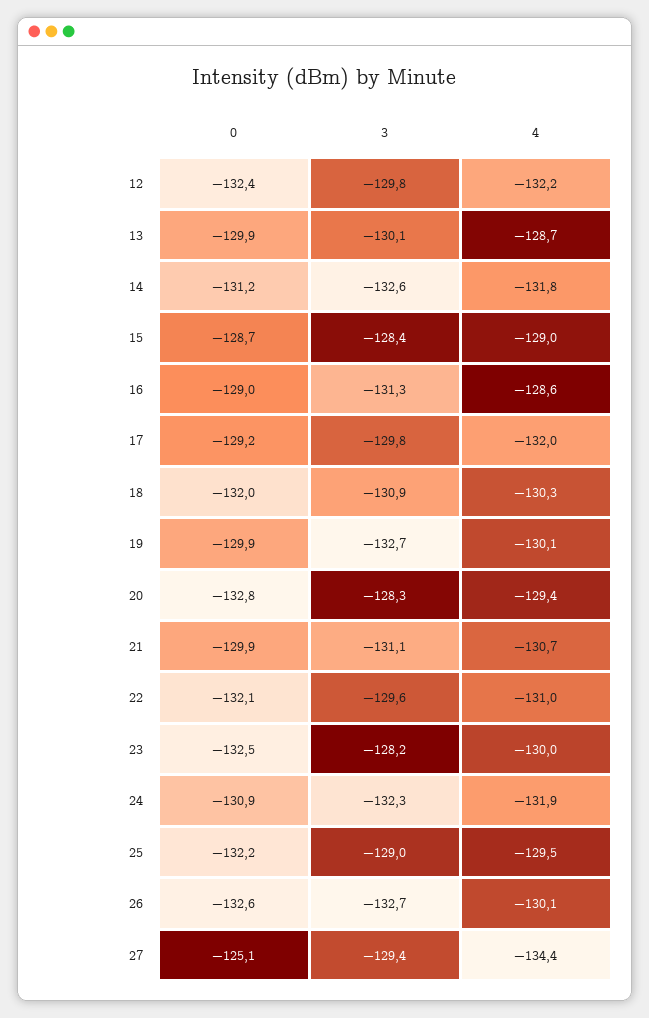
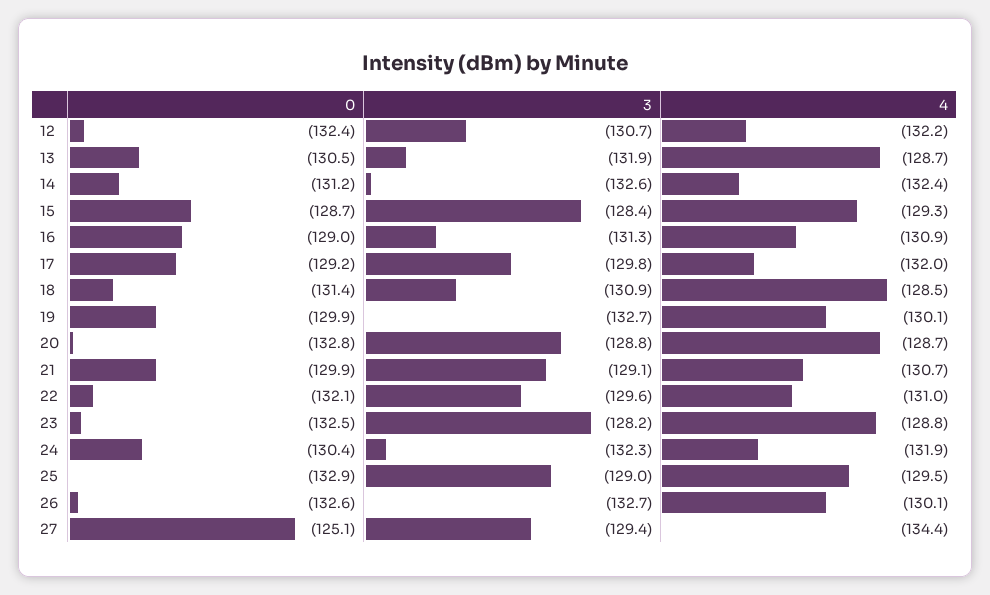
3, 12: -129.8 -> -130.7
0, 13: -129.9 -> -130.5
3, 13: -130.1 -> -131.9
4, 14: -131.8 -> -132.4
4, 15: -129 -> -129.3
4, 16: -128.6 -> -130.9
0, 18: -132 -> -131.4
4, 18: -130.3 -> -128.5
3, 20: -128.3 -> -128.8
4, 20: -129.4 -> -128.7
3, 21: -131.1 -> -129.1
4, 23: -130 -> -128.8
0, 24: -130.9 -> -130.4
0, 25: -132.2 -> -132.9

